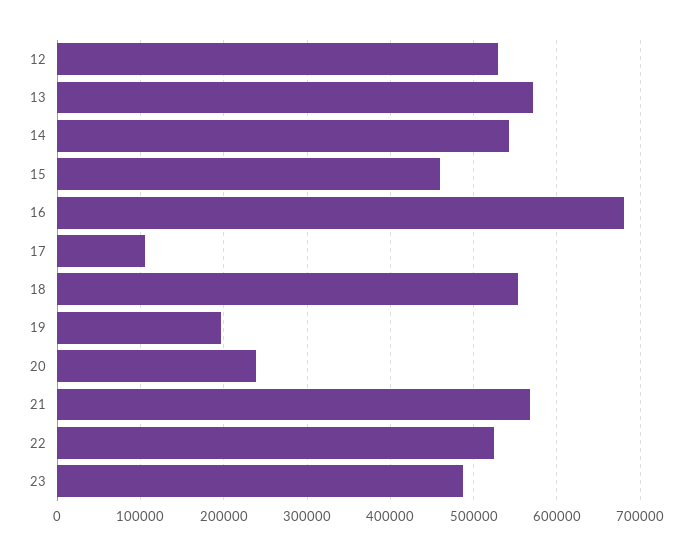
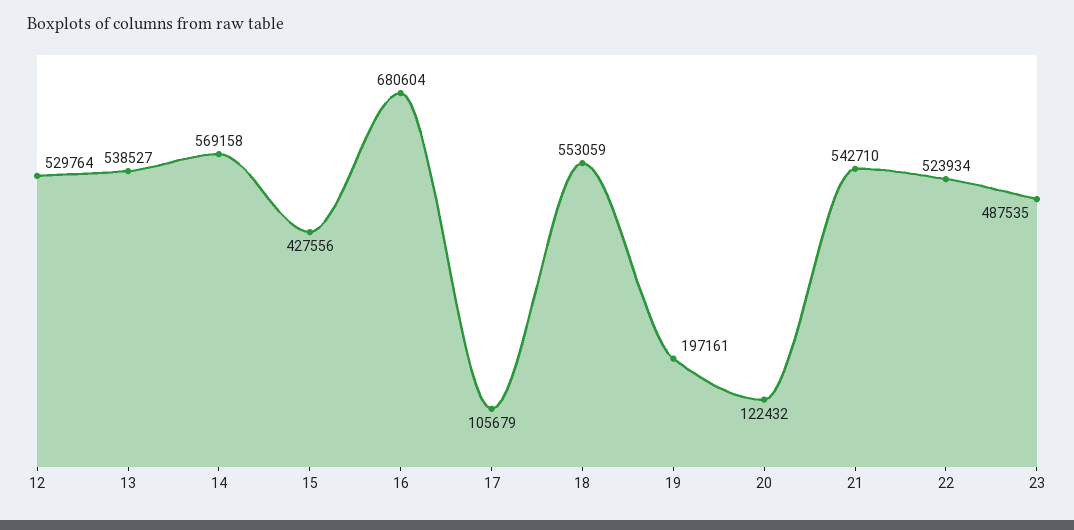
13: 570000 -> 538527
14: 540000 -> 569158
15: 460000 -> 427556
20: 240000 -> 122432
21: 570000 -> 542710

